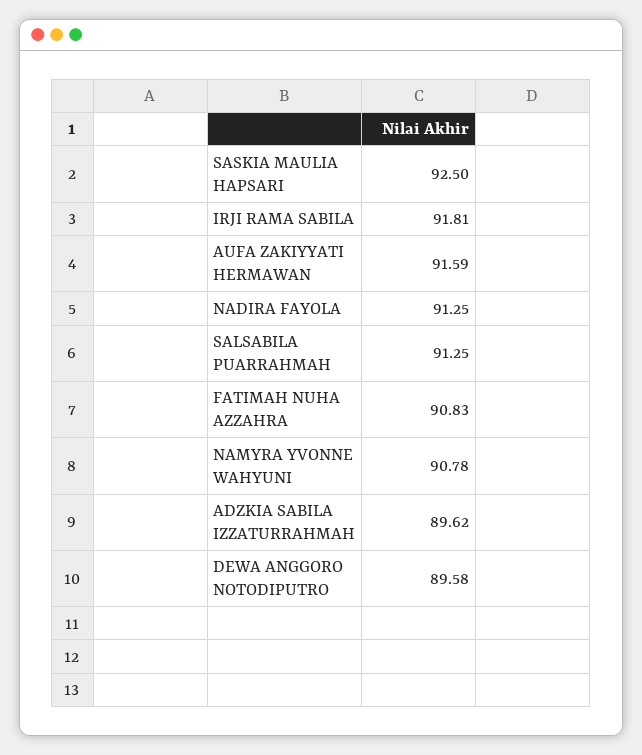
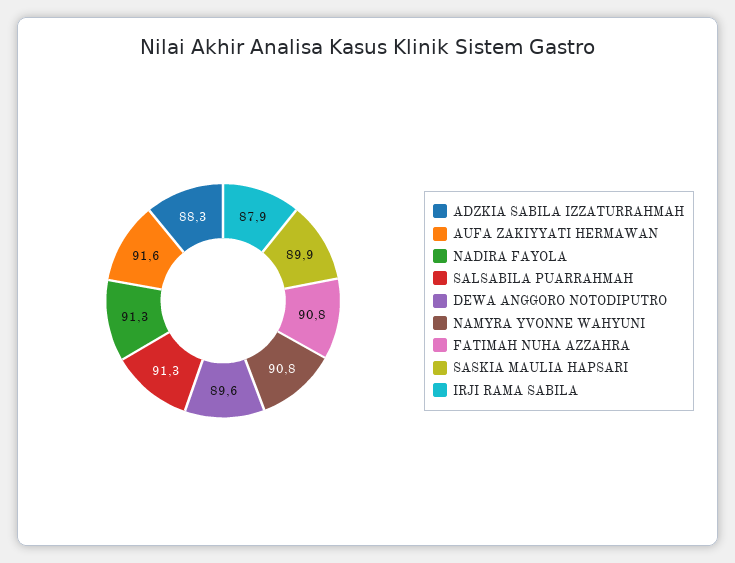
SASKIA MAULIA HAPSARI: 92.5 -> 89.9
IRJI RAMA SABILA: 91.81 -> 87.9
ADZKIA SABILA IZZATURRAHMAH: 89.62 -> 88.3

